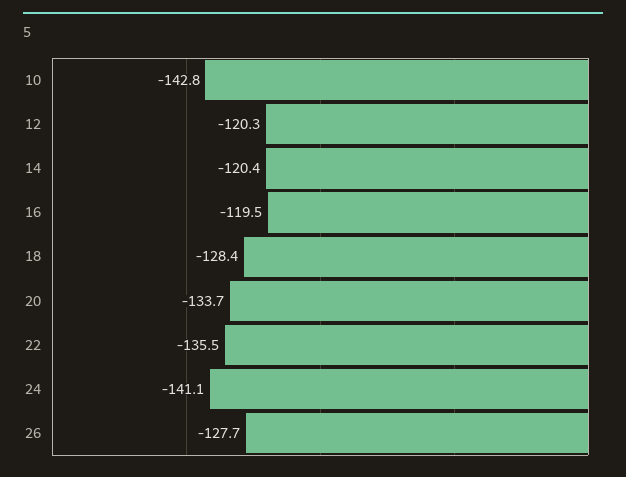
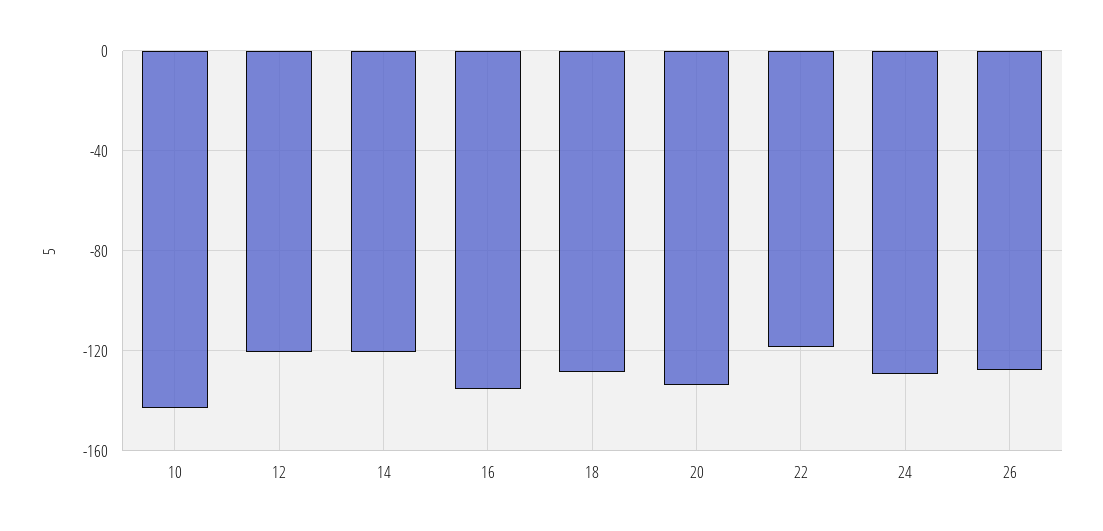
16: -119.5 -> -135
22: -135.5 -> -120
24: -141.1 -> -130

